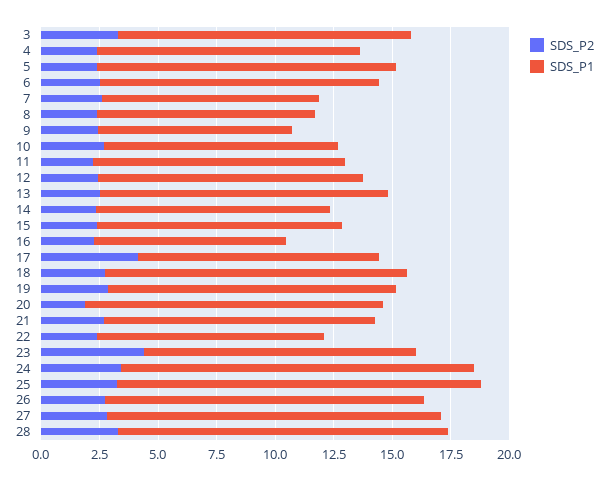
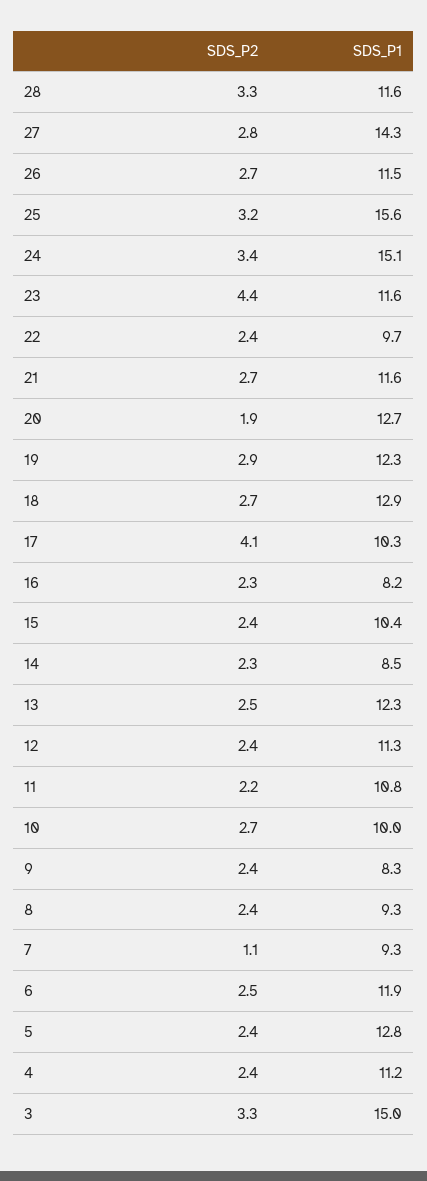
SDS_P1, 3: 12.5 -> 15
SDS_P2, 7: 2.5 -> 1.1
SDS_P1, 14: 10 -> 8.5
SDS_P1, 26: 13.5 -> 11.5
SDS_P1, 28: 14 -> 11.6

